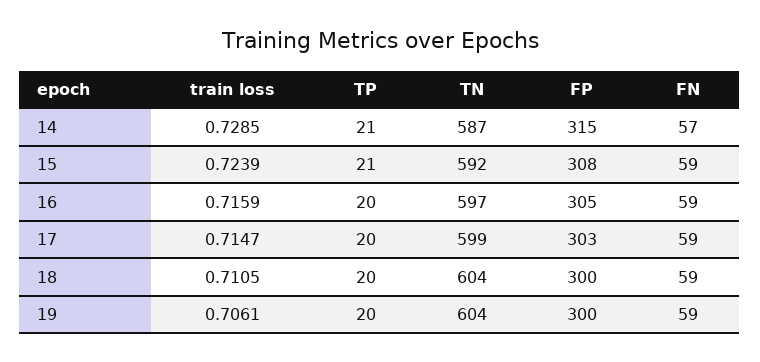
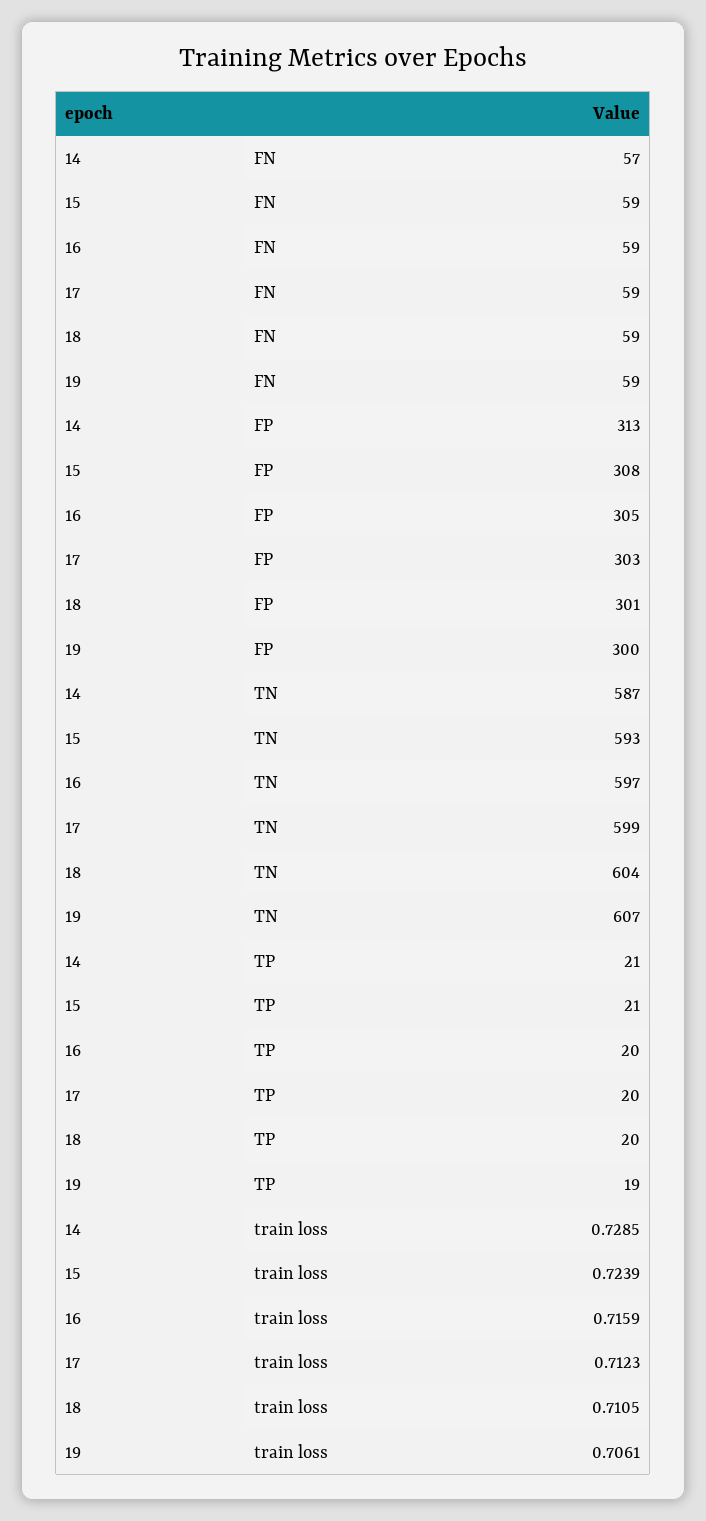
FP, 14: 315 -> 313
TN, 15: 592 -> 593
train loss, 17: 0.7147 -> 0.7123
FP, 18: 300 -> 301
TP, 19: 20 -> 19
TN, 19: 604 -> 607

